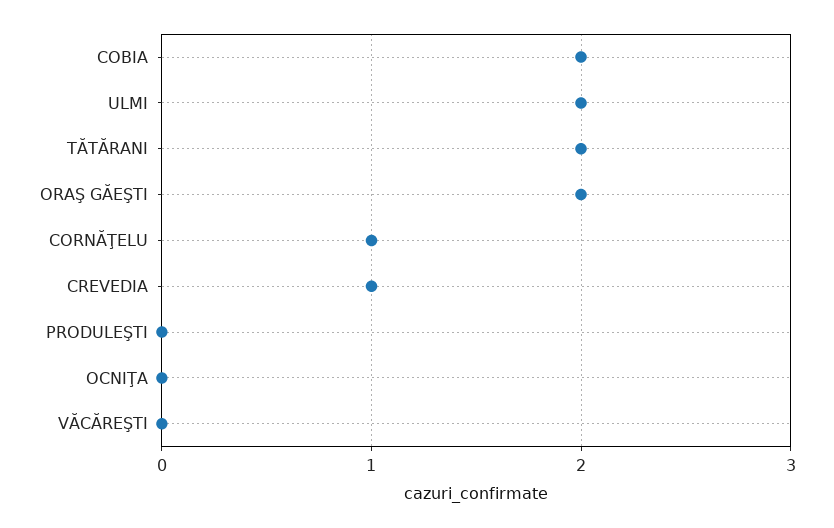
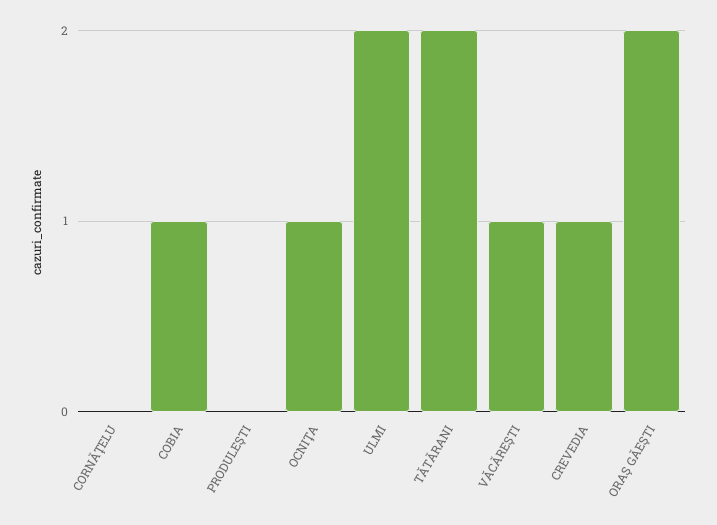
COBIA: 2 -> 1
CORNĂŢELU: 1 -> 0
OCNIŢA: 0 -> 1
VĂCĂREŞTI: 0 -> 1

